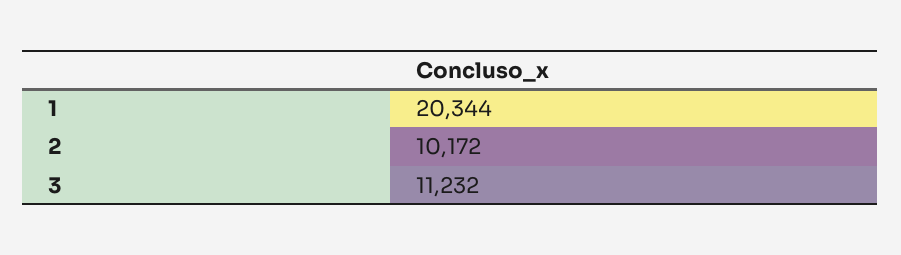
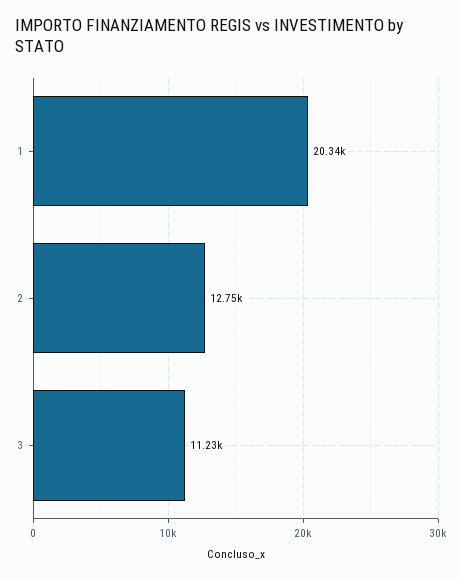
2: 10172 -> 12750

